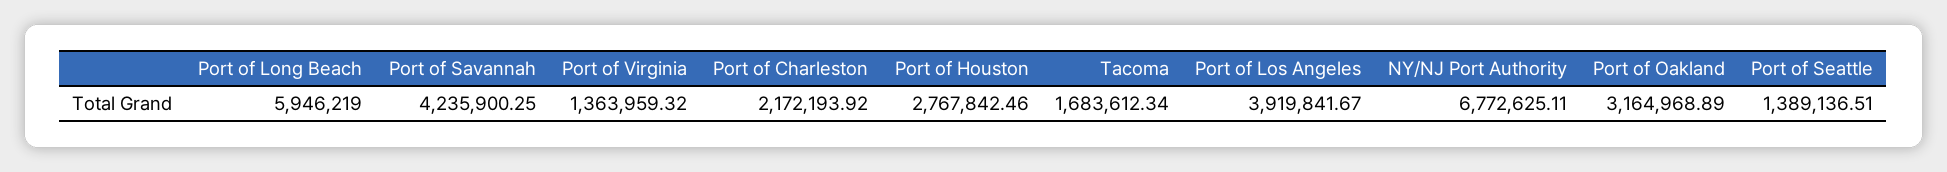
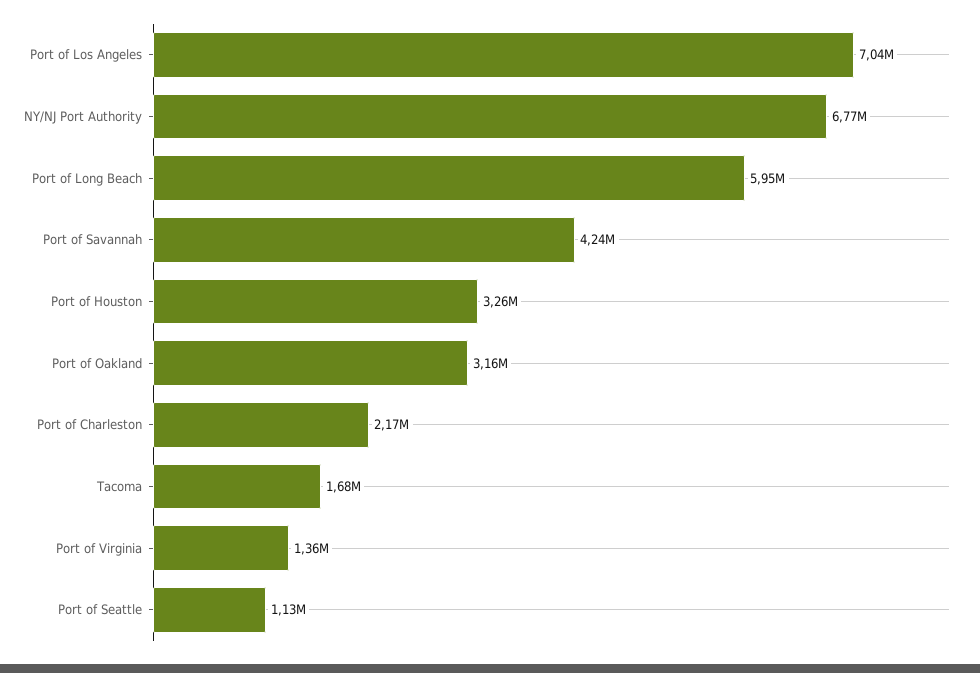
Port of Houston: 2767842.46 -> 3260000
Port of Los Angeles: 3919841.67 -> 7040000
Port of Seattle: 1389136.51 -> 1130000

